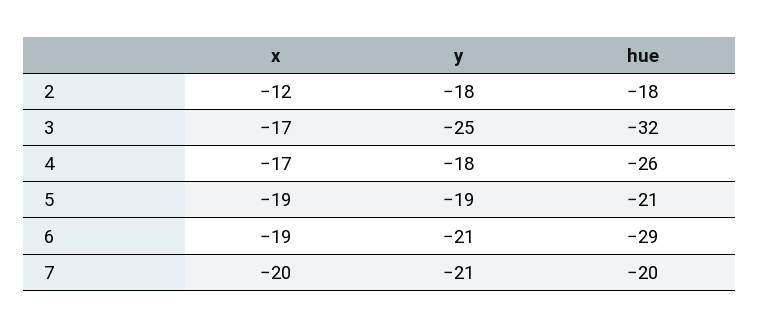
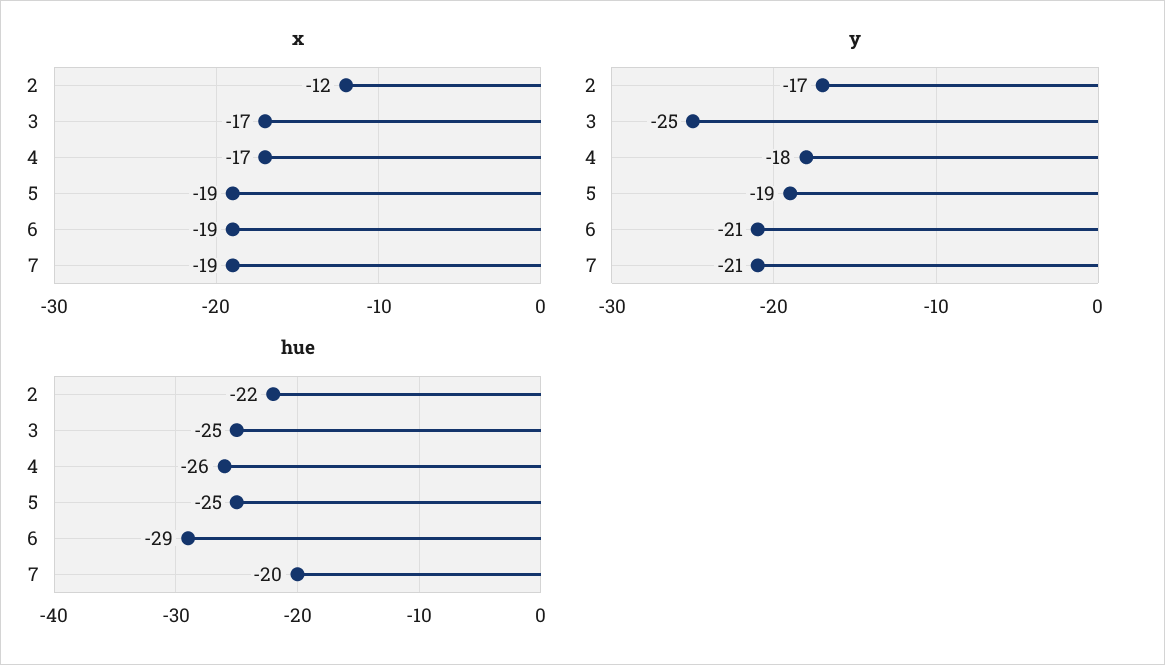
y, 2: -18 -> -17
hue, 2: -18 -> -22
hue, 3: -32 -> -25
hue, 5: -21 -> -25
x, 7: -20 -> -19

